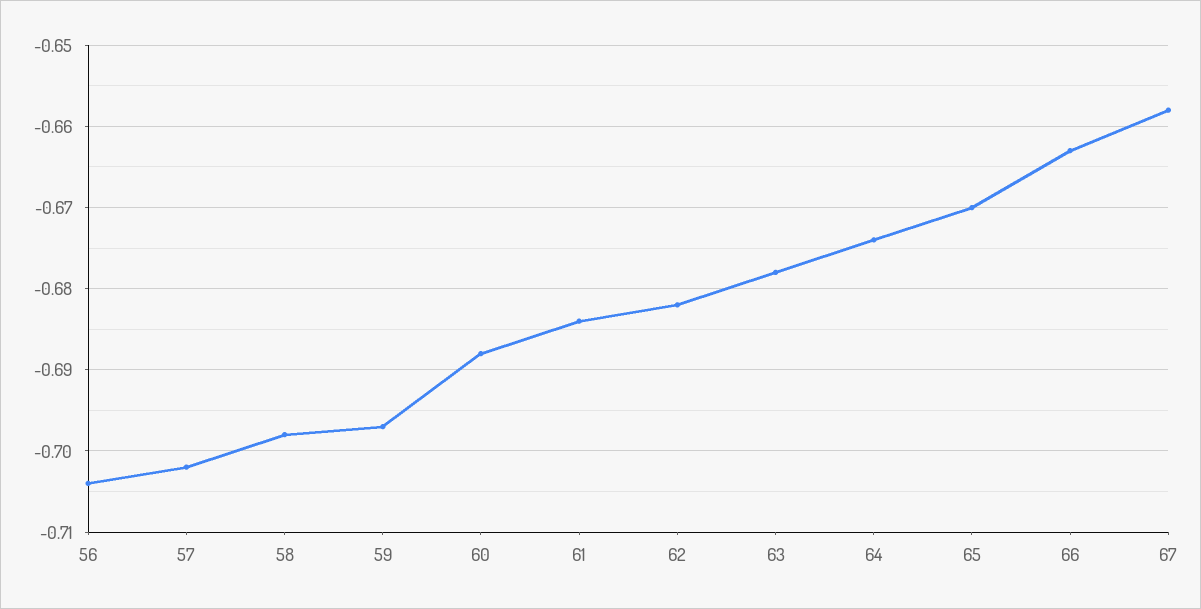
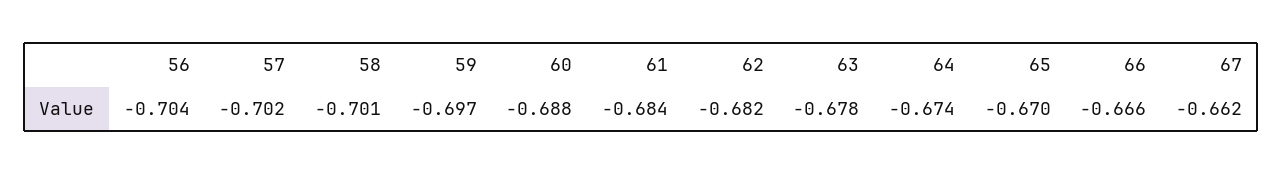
58: -0.698 -> -0.701
66: -0.663 -> -0.666
67: -0.658 -> -0.662

